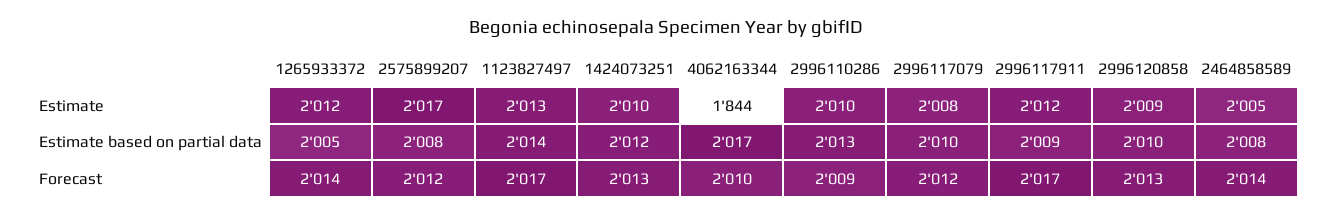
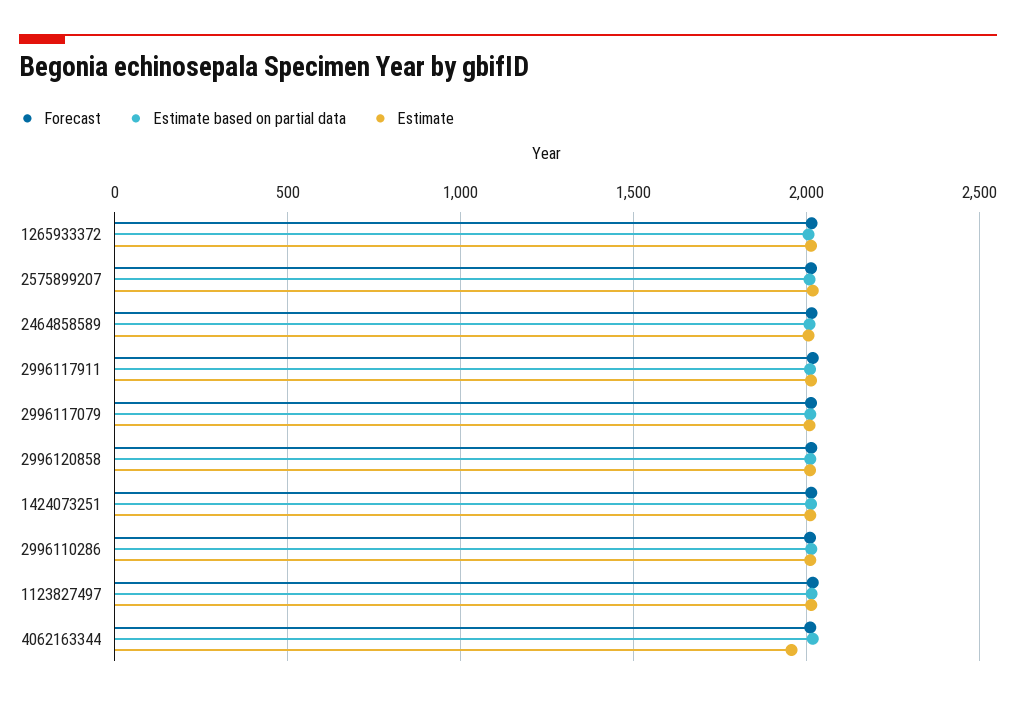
Estimate, 4062163344: 1844 -> 1950

